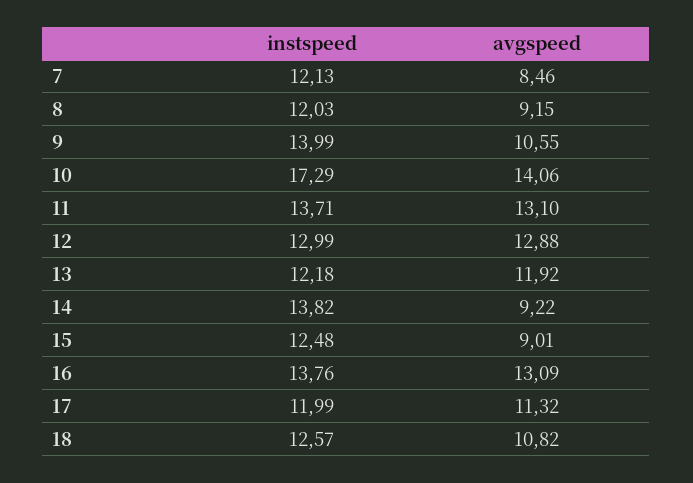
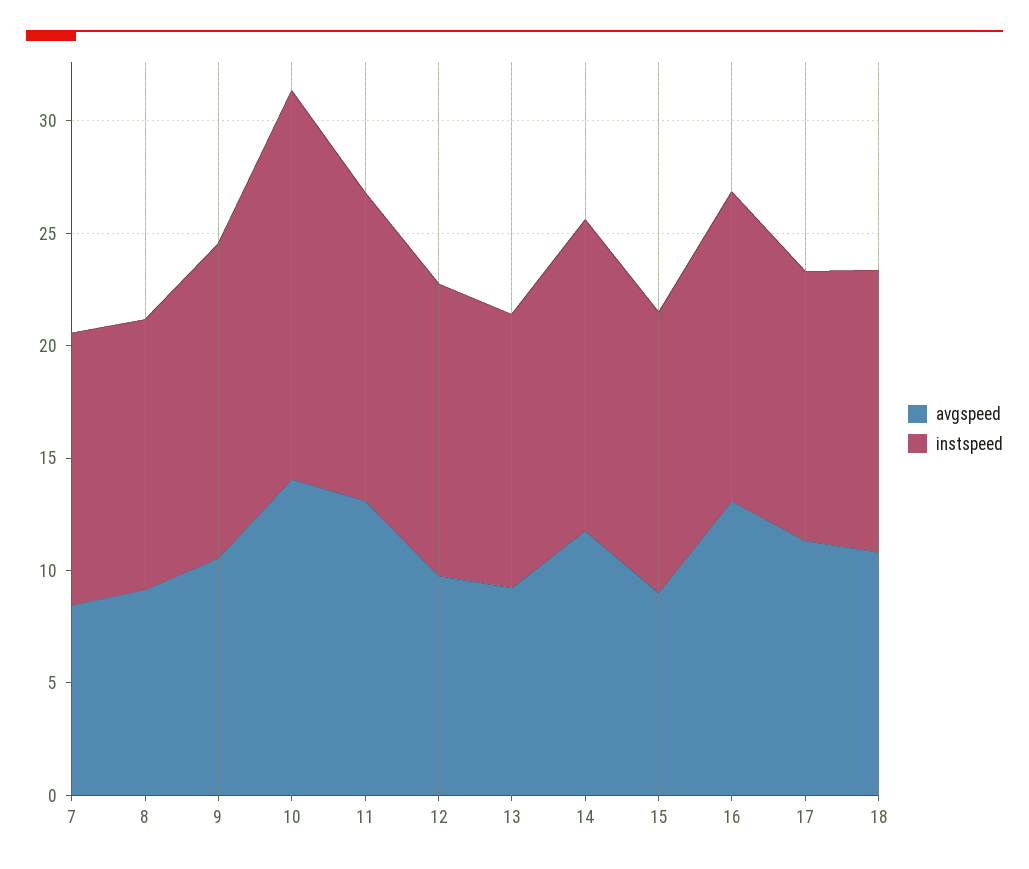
avgspeed, 12: 12.88 -> 10
avgspeed, 13: 11.92 -> 9
avgspeed, 14: 9.22 -> 12

